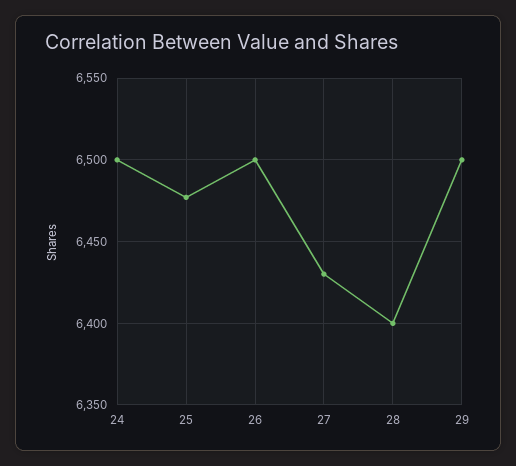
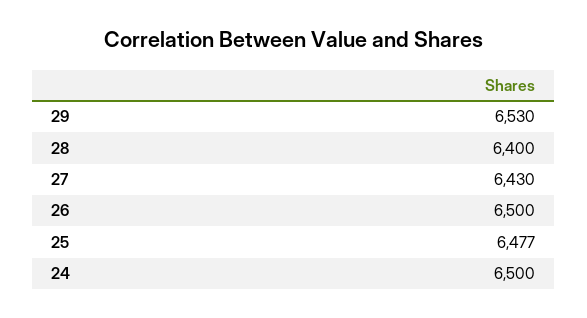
29: 6500 -> 6530

